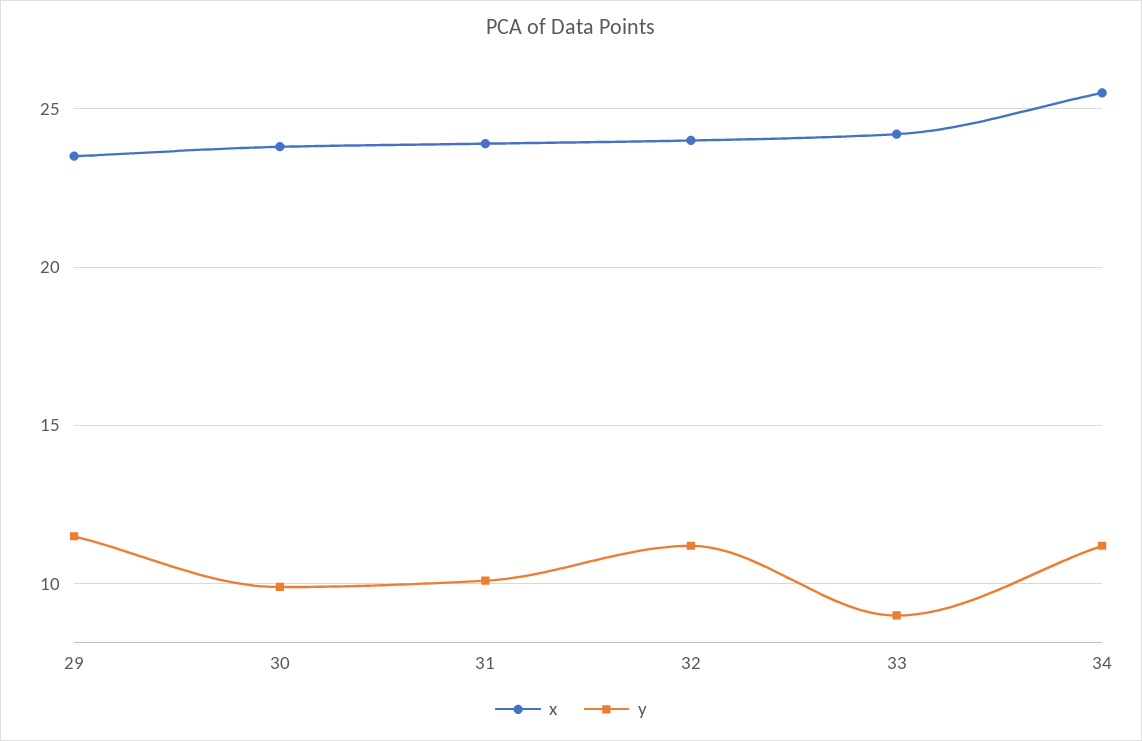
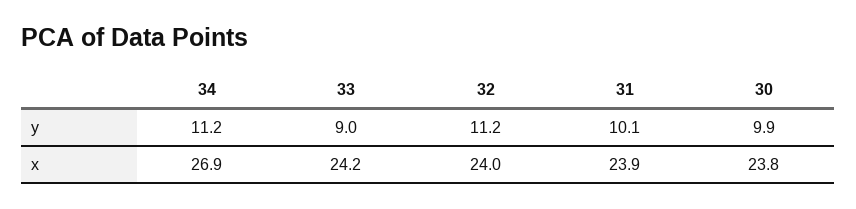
x, 29: 23.5 -> none
y, 29: 11.5 -> none
x, 34: 25.5 -> 26.9

